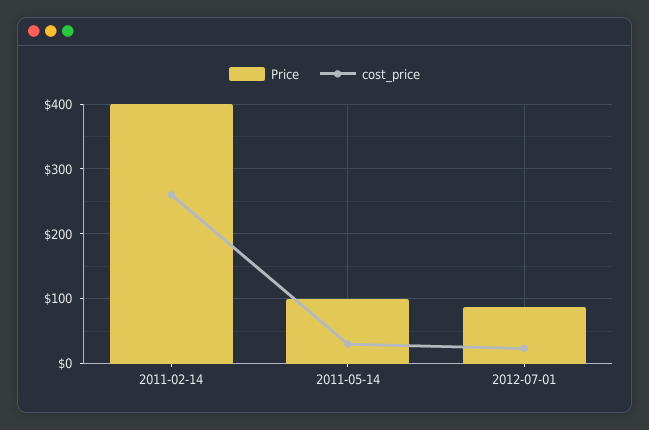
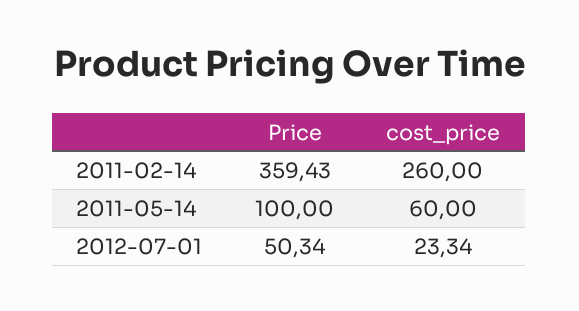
Price, 2011-02-14: 400 -> 359.43
cost_price, 2011-05-14: 30 -> 60
Price, 2012-07-01: 90 -> 50.34

